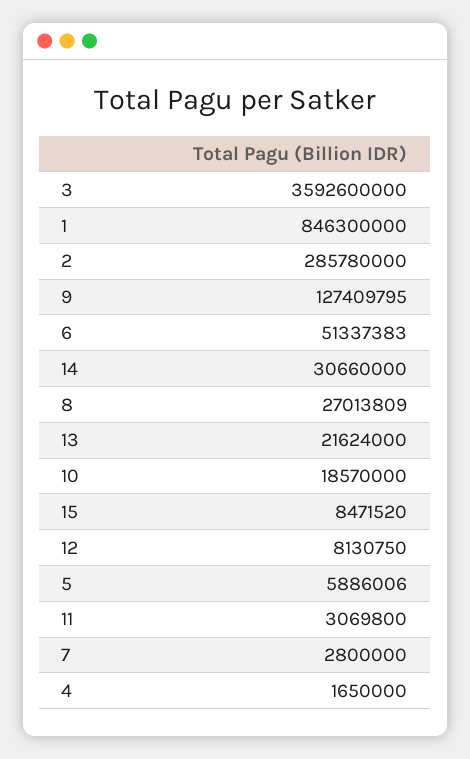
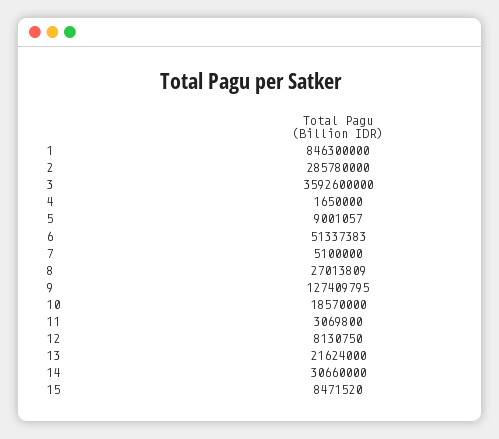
5: 5886006 -> 9001057
7: 2800000 -> 5100000

